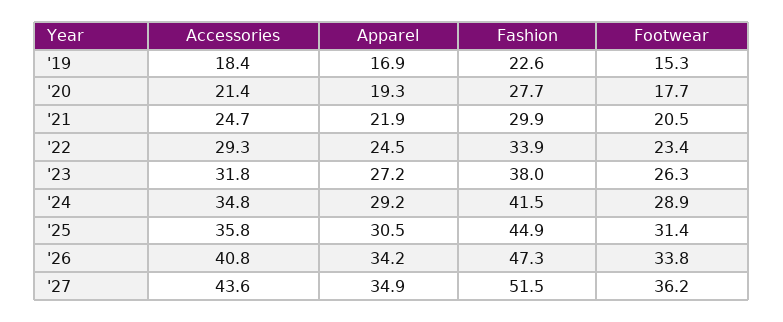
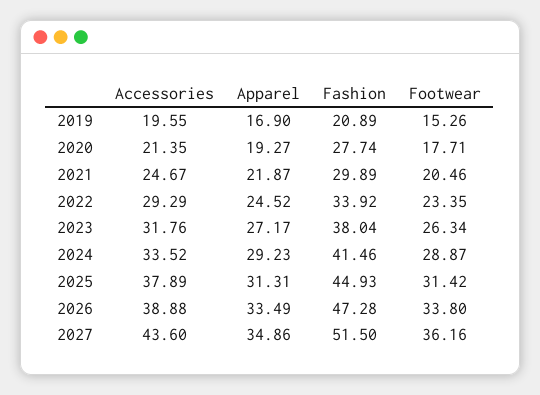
Accessories, '19: 18.4 -> 19.55
Fashion, '19: 22.6 -> 20.89
Accessories, '24: 34.8 -> 33.52
Accessories, '25: 35.8 -> 37.89
Apparel, '25: 30.5 -> 31.31
Accessories, '26: 40.8 -> 38.88
Apparel, '26: 34.2 -> 33.49

